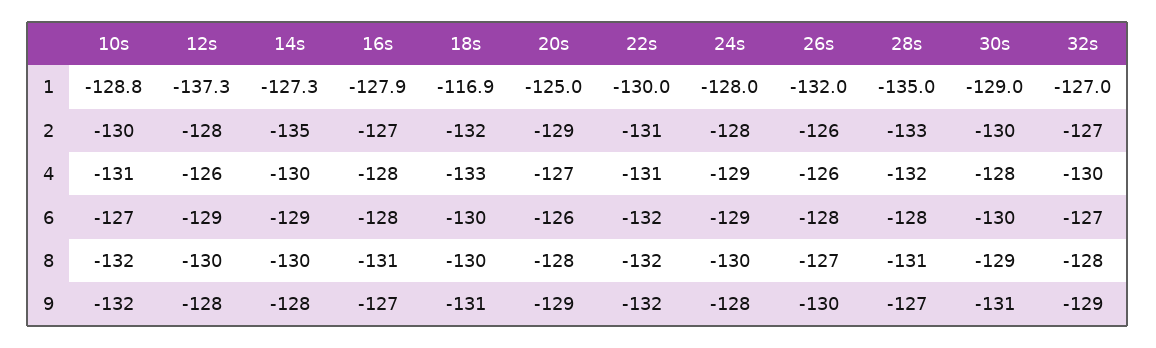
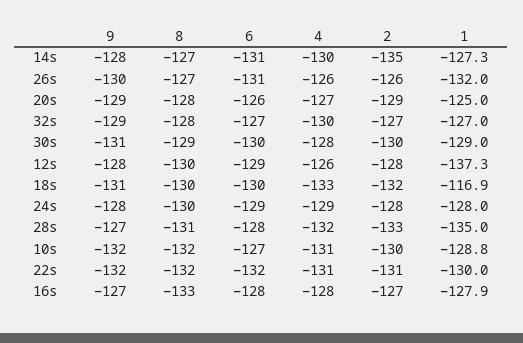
14s, 6: -129 -> -131
26s, 6: -128 -> -131
14s, 8: -130 -> -127
16s, 8: -131 -> -133

